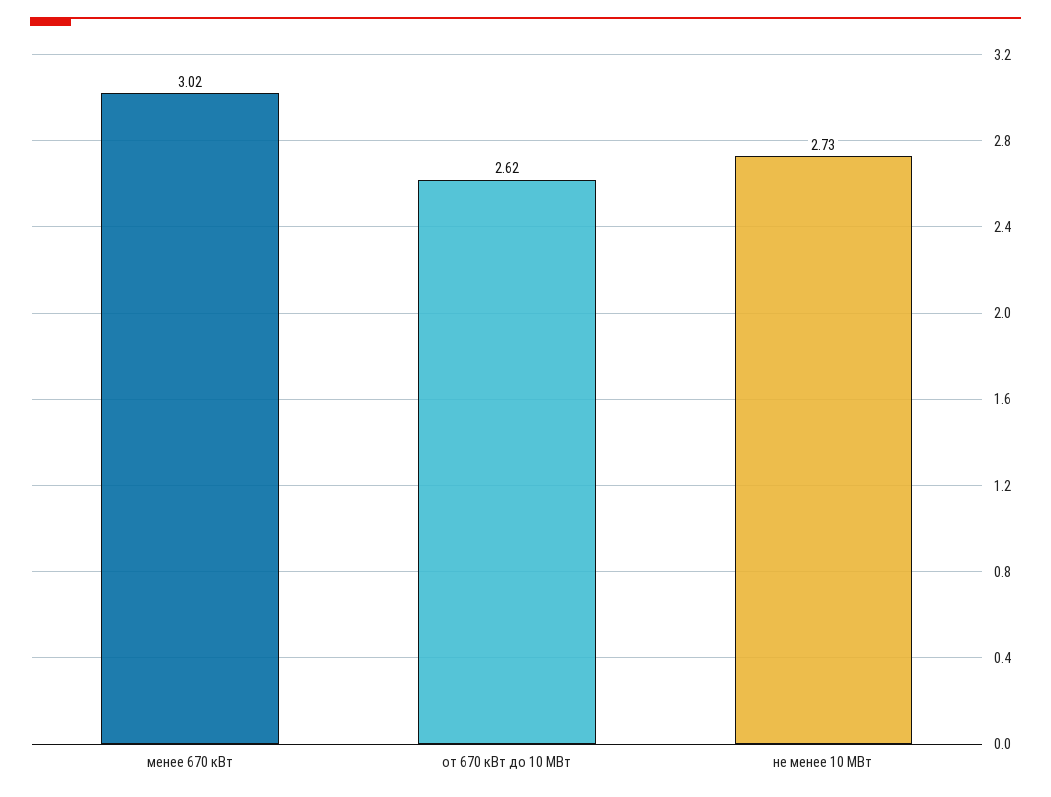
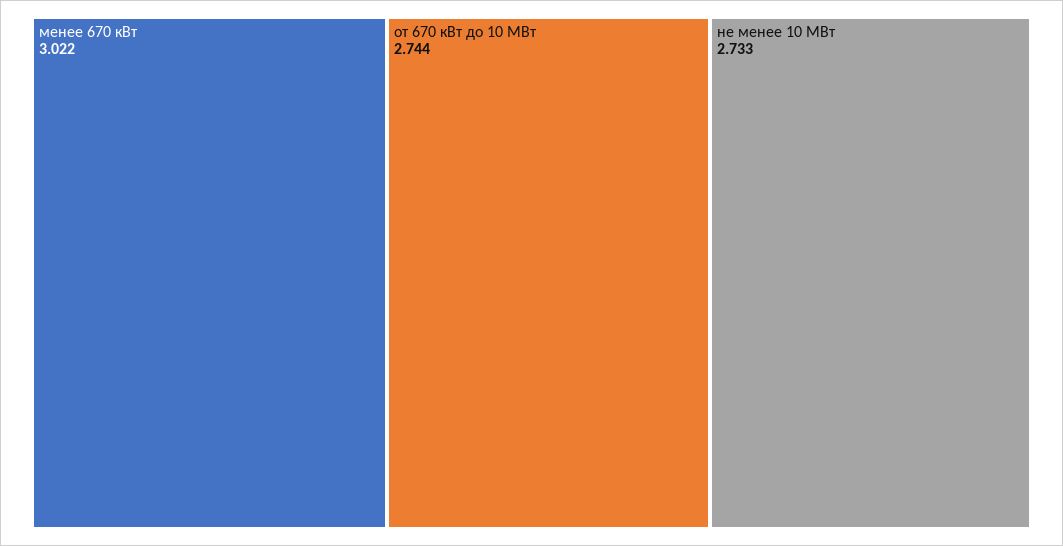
от 670 кВт до 10 МВт: 2.62 -> 2.744

